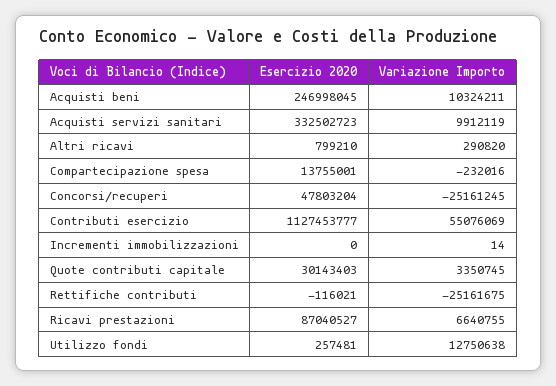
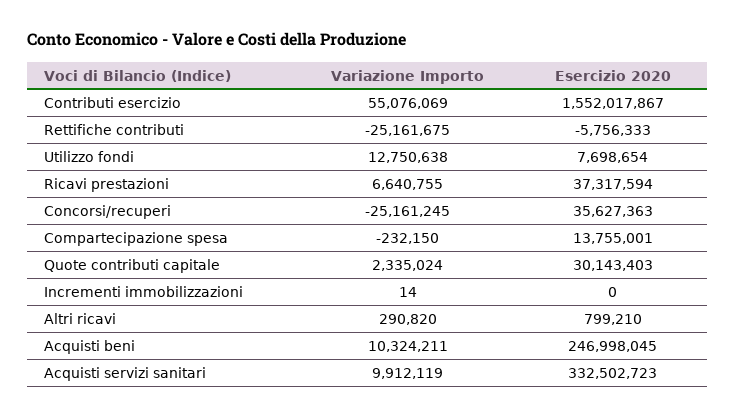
Variazione Importo, Compartecipazione spesa: -232016 -> -232150
Esercizio 2020, Concorsi/recuperi: 47803204 -> 35627363
Esercizio 2020, Contributi esercizio: 1127453777 -> 1552017867
Variazione Importo, Quote contributi capitale: 3350745 -> 2335024
Esercizio 2020, Rettifiche contributi: -116021 -> -5756333
Esercizio 2020, Ricavi prestazioni: 87040527 -> 37317594
Esercizio 2020, Utilizzo fondi: 257481 -> 7698654

